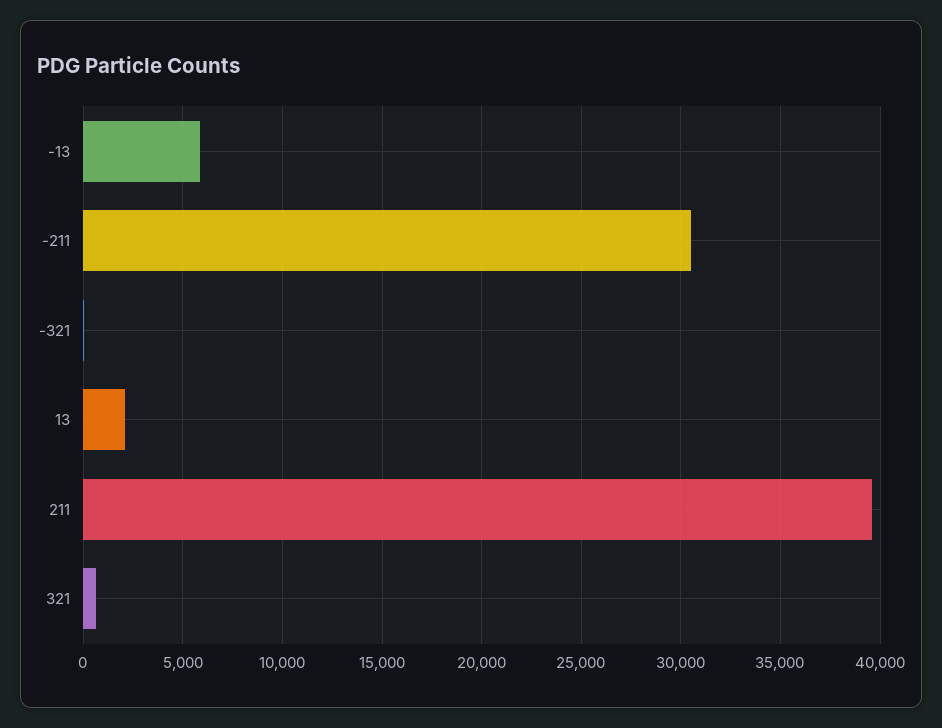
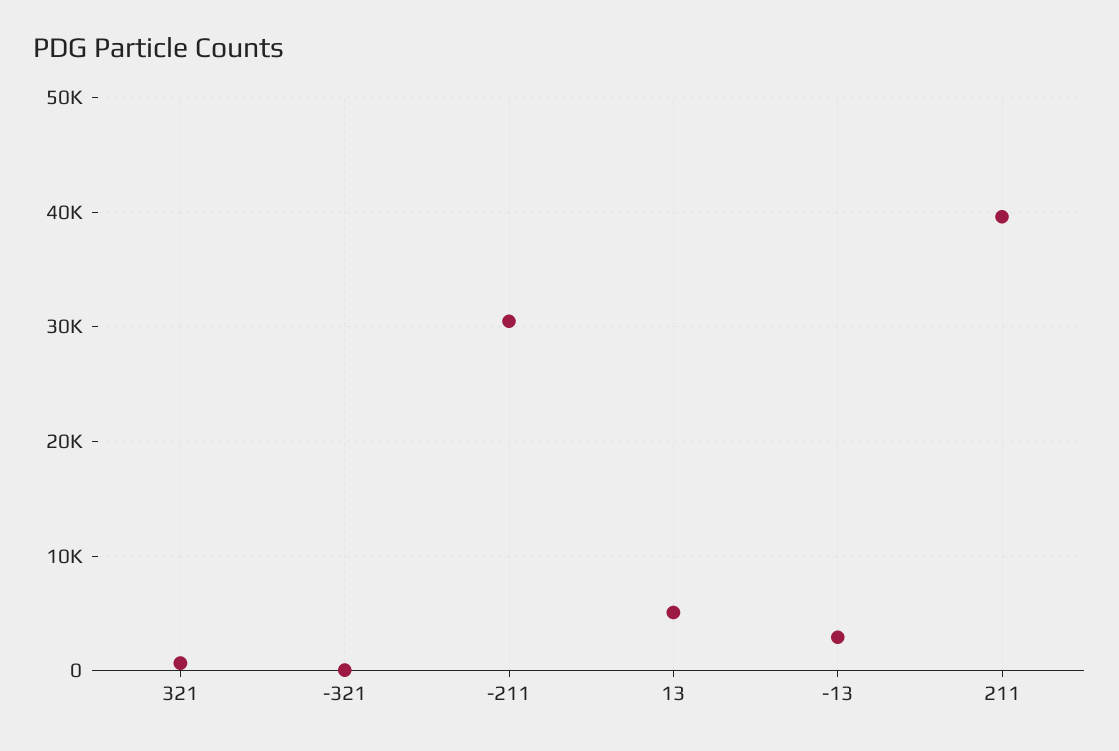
-13: 6000 -> 3000
13: 2000 -> 5000

